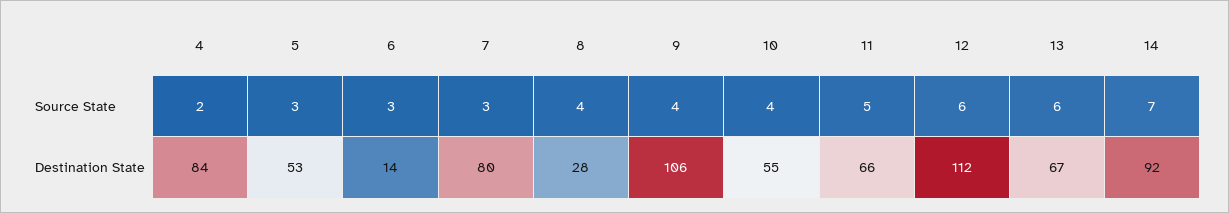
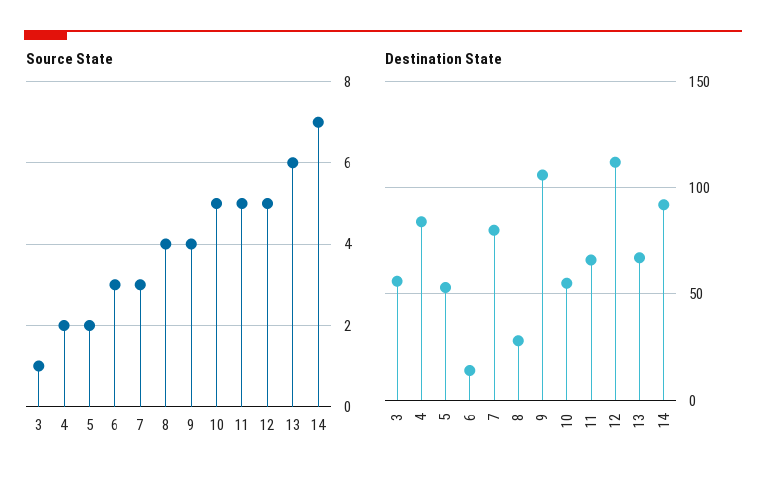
Source State, 5: 3 -> 2
Source State, 10: 4 -> 5
Source State, 12: 6 -> 5
Source State, 3: none -> 1
Destination State, 3: none -> 55

